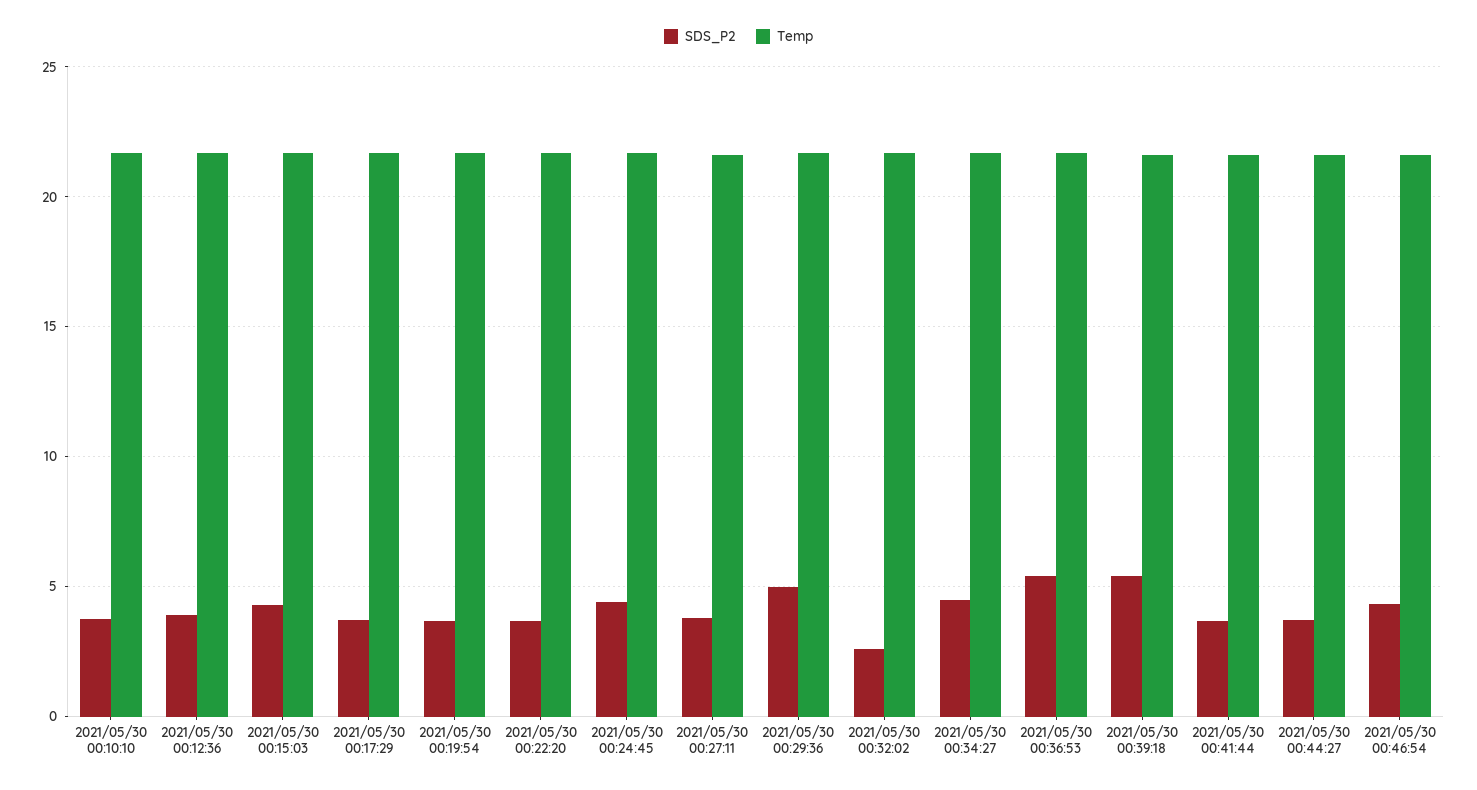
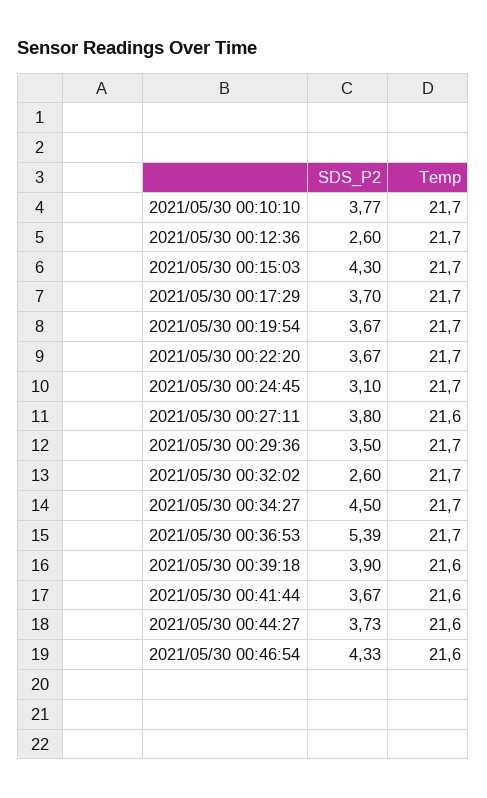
SDS_P2, 2021/05/30 00:12:36: 4 -> 2.6
SDS_P2, 2021/05/30 00:24:45: 4.5 -> 3.1
SDS_P2, 2021/05/30 00:29:36: 5 -> 3.5
SDS_P2, 2021/05/30 00:39:18: 5.5 -> 3.9

